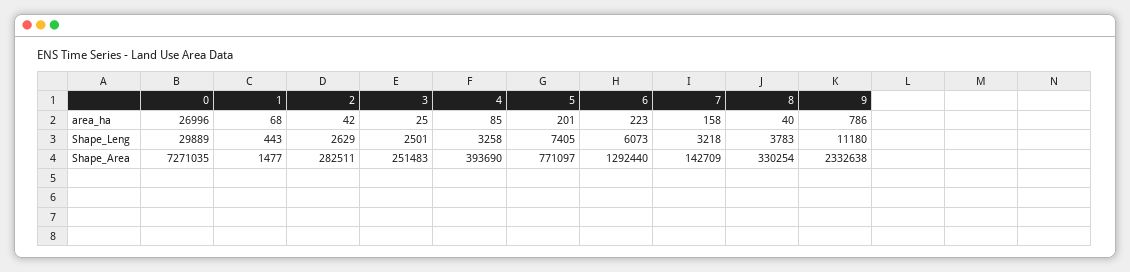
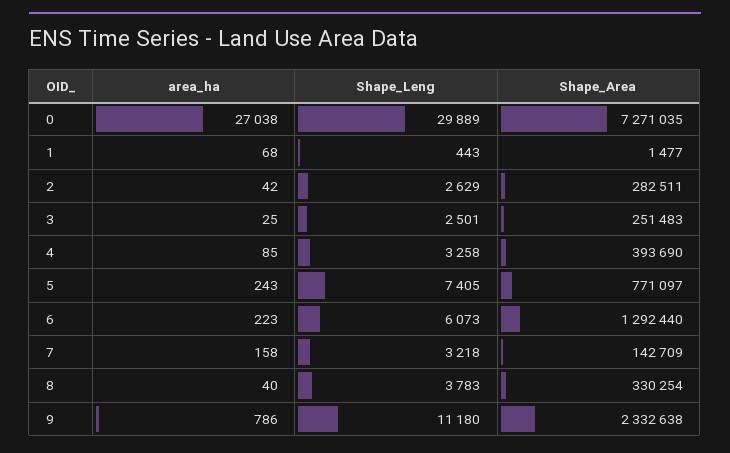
0, area_ha: 26996 -> 27038
5, area_ha: 201 -> 243

